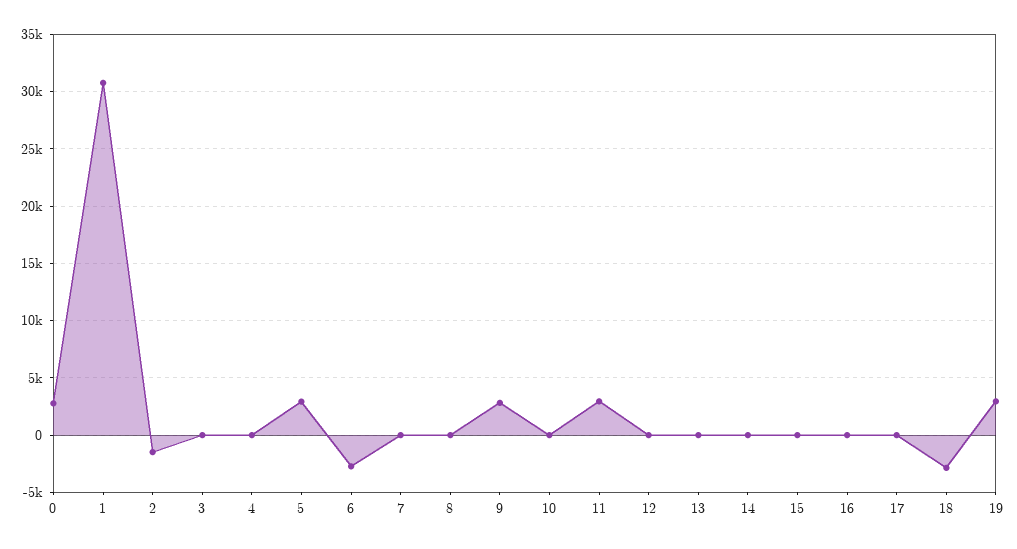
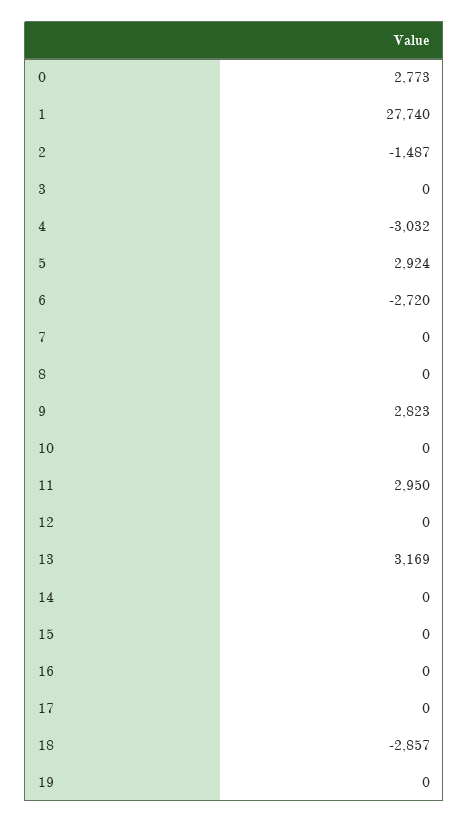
1: 31000 -> 27740
4: 0 -> -3032
13: 0 -> 3169
19: 3000 -> 0

